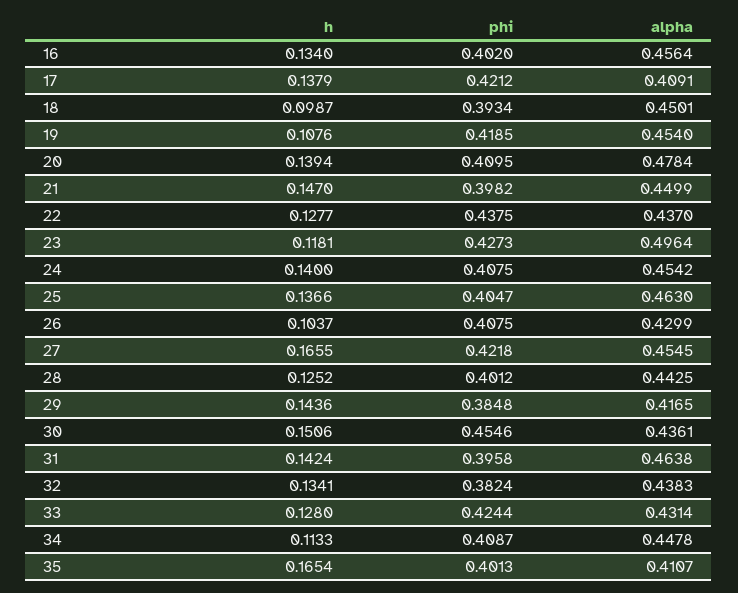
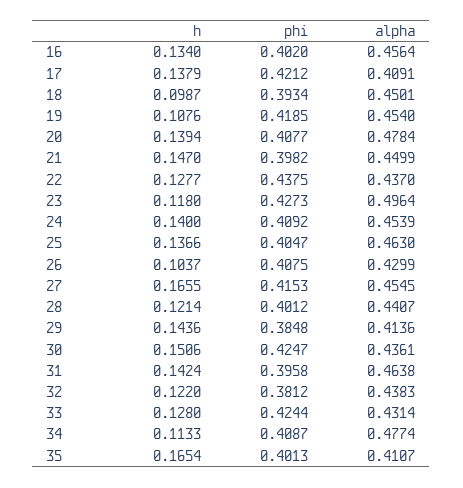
phi, 20: 0.4095 -> 0.4077
h, 23: 0.1181 -> 0.118
phi, 24: 0.4075 -> 0.4092
alpha, 24: 0.4542 -> 0.4539
phi, 27: 0.4218 -> 0.4153
h, 28: 0.1252 -> 0.1214
alpha, 28: 0.4425 -> 0.4407
alpha, 29: 0.4165 -> 0.4136
phi, 30: 0.4546 -> 0.4247
h, 32: 0.1341 -> 0.122
phi, 32: 0.3824 -> 0.3812
alpha, 34: 0.4478 -> 0.4774

